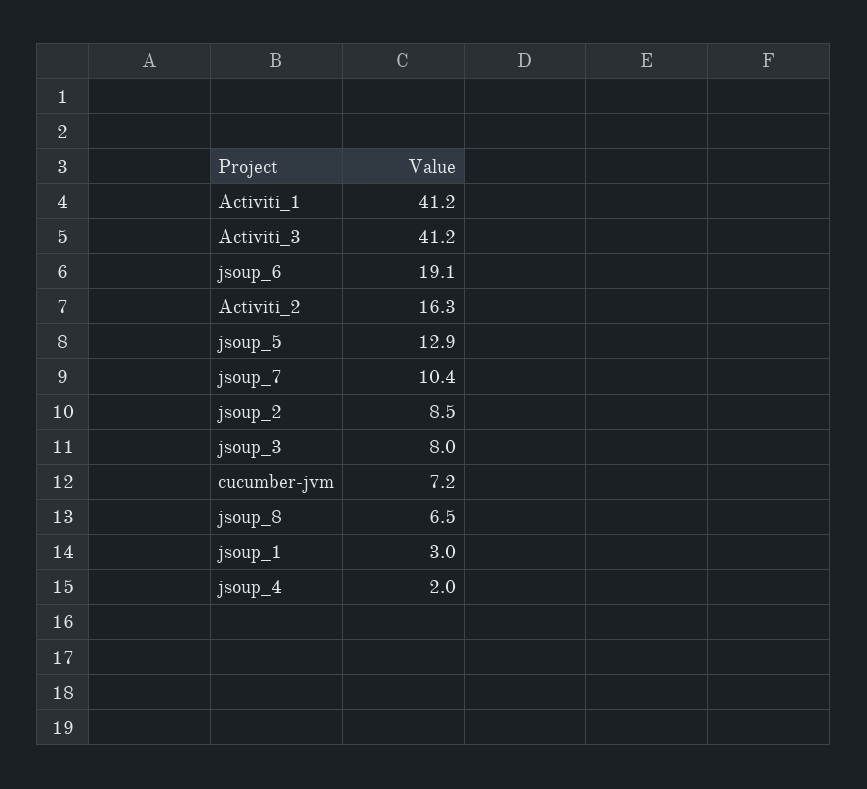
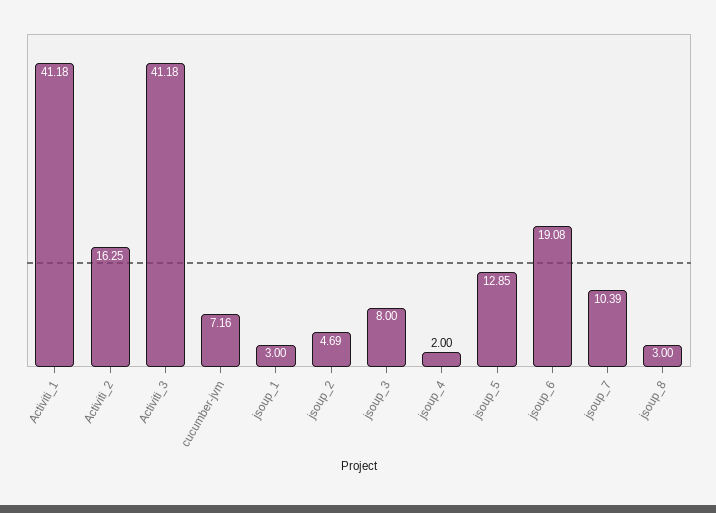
jsoup_2: 8.5 -> 4.69
jsoup_8: 6.5 -> 3

